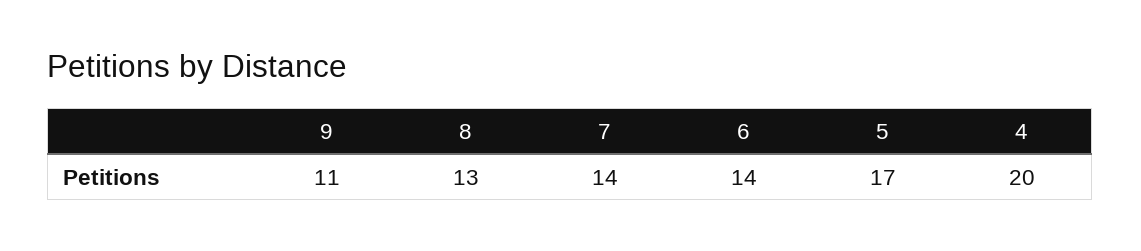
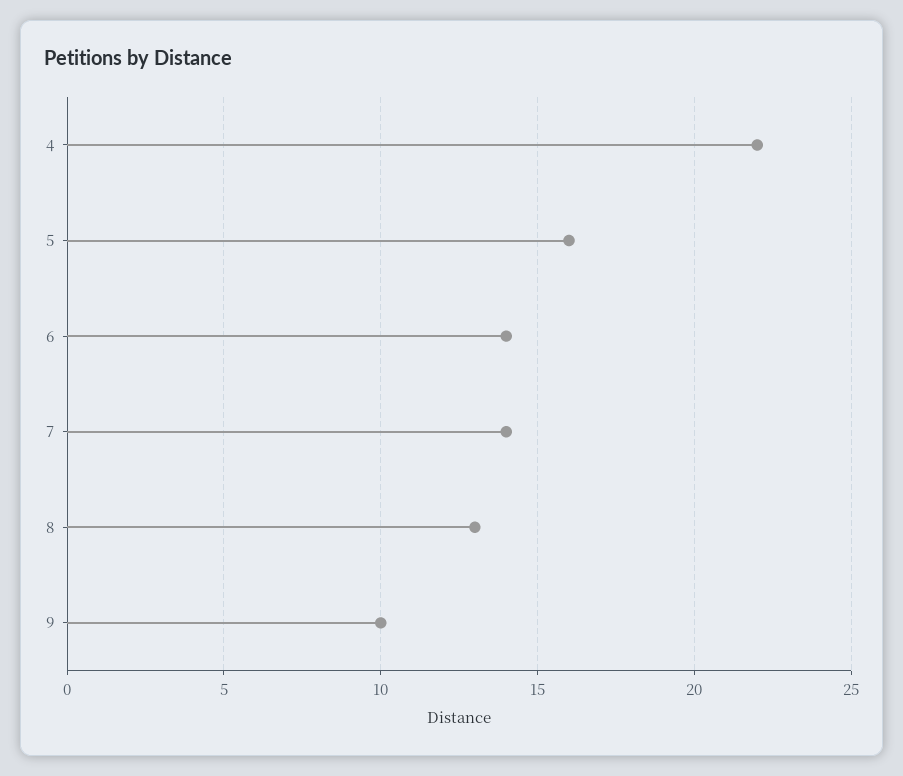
9: 11 -> 10
5: 17 -> 16
4: 20 -> 22

